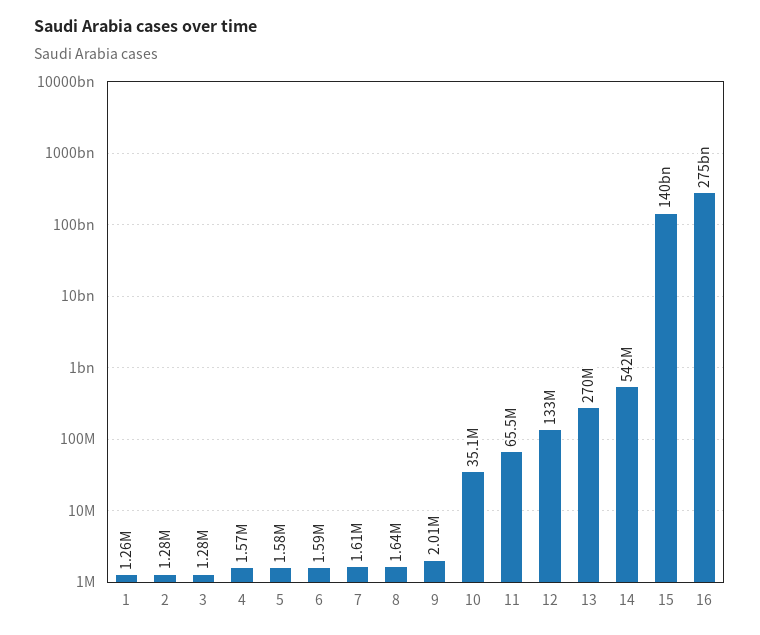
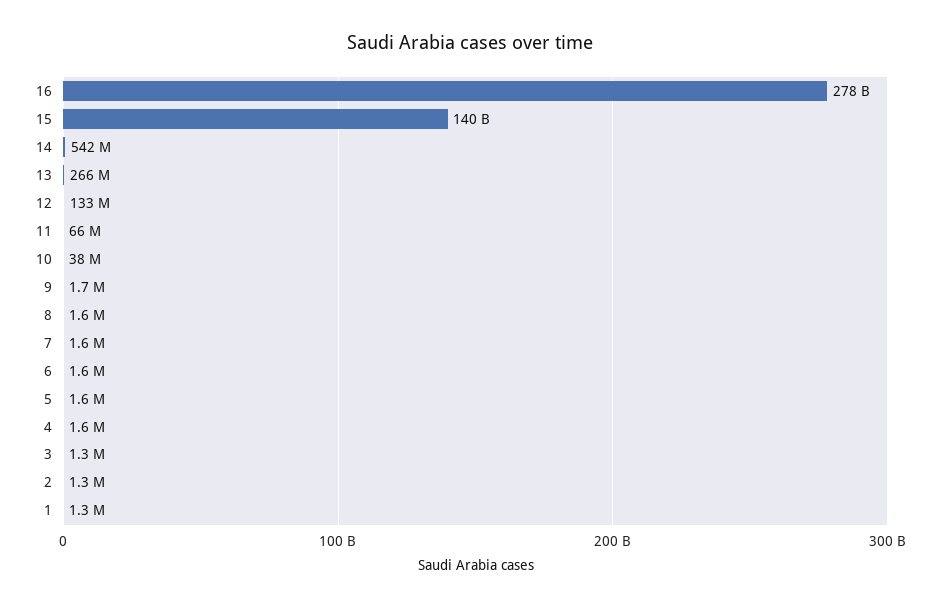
9: 2010000 -> 1700000
10: 35100000 -> 38000000
13: 270000000 -> 266000000
16: 275000000000 -> 278000000000

